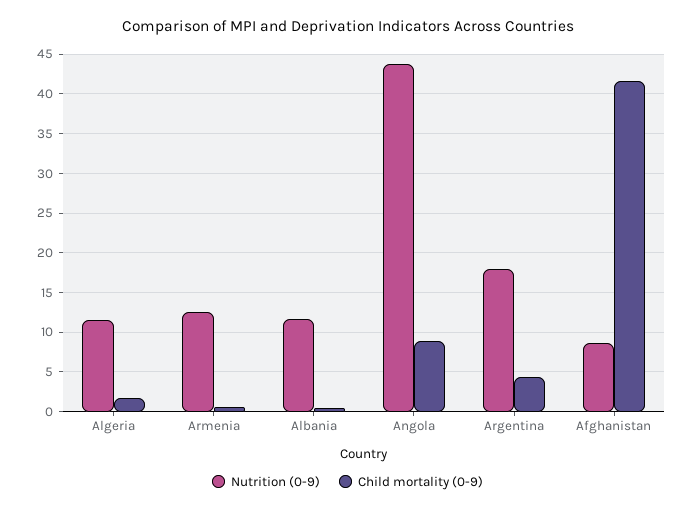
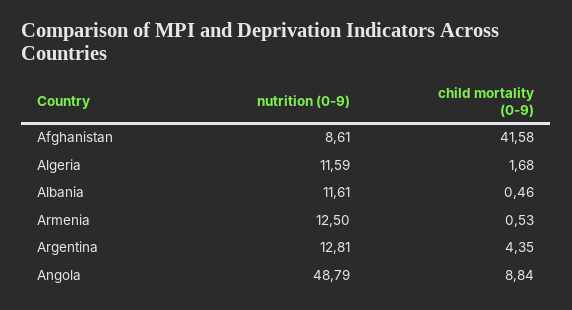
Nutrition (0-9), Angola: 44 -> 48.79
Nutrition (0-9), Argentina: 18 -> 12.81

